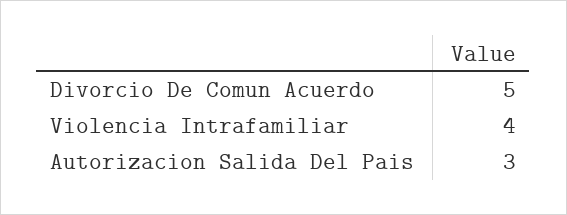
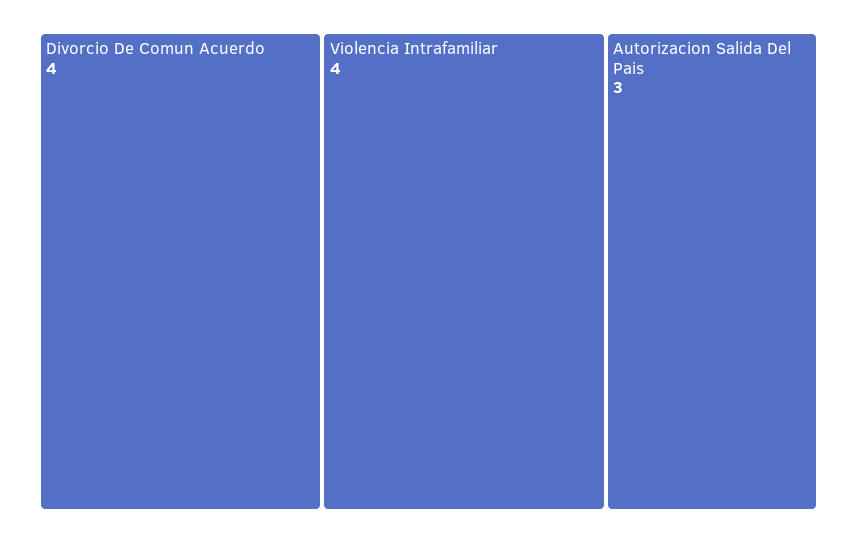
Divorcio De Comun Acuerdo: 5 -> 4

